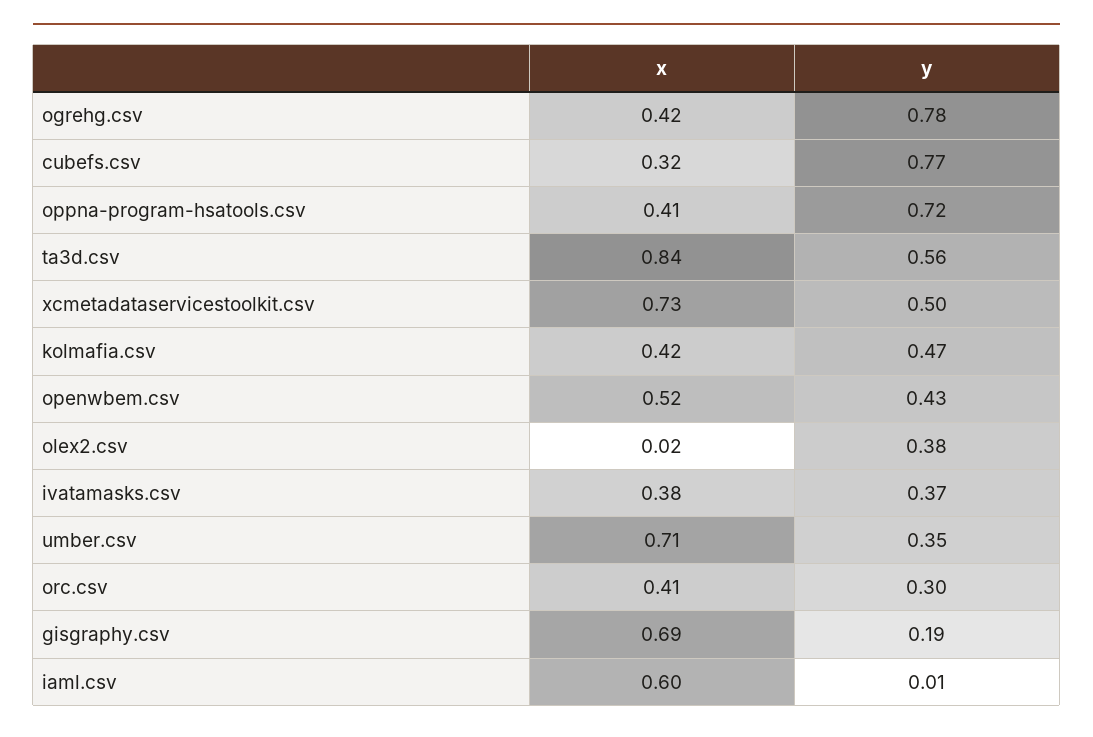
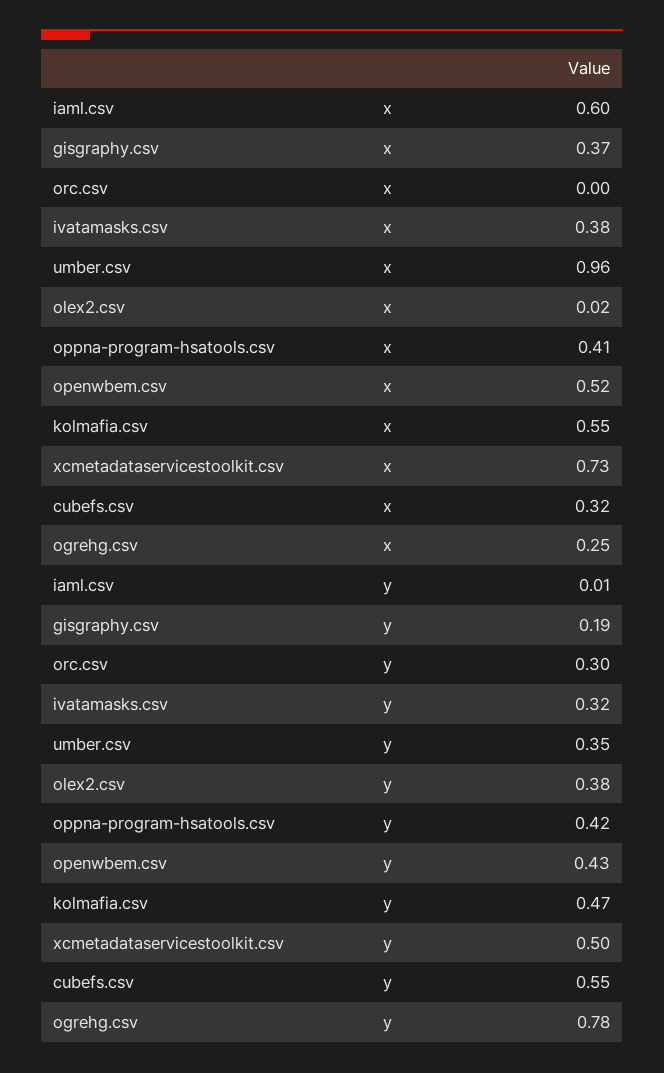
x, ogrehg.csv: 0.42 -> 0.25
y, cubefs.csv: 0.77 -> 0.55
y, oppna-program-hsatools.csv: 0.72 -> 0.42
x, ta3d.csv: 0.84 -> none
y, ta3d.csv: 0.56 -> none
x, kolmafia.csv: 0.42 -> 0.55
y, ivatamasks.csv: 0.37 -> 0.32
x, umber.csv: 0.71 -> 0.96
x, orc.csv: 0.41 -> 0
x, gisgraphy.csv: 0.69 -> 0.37

